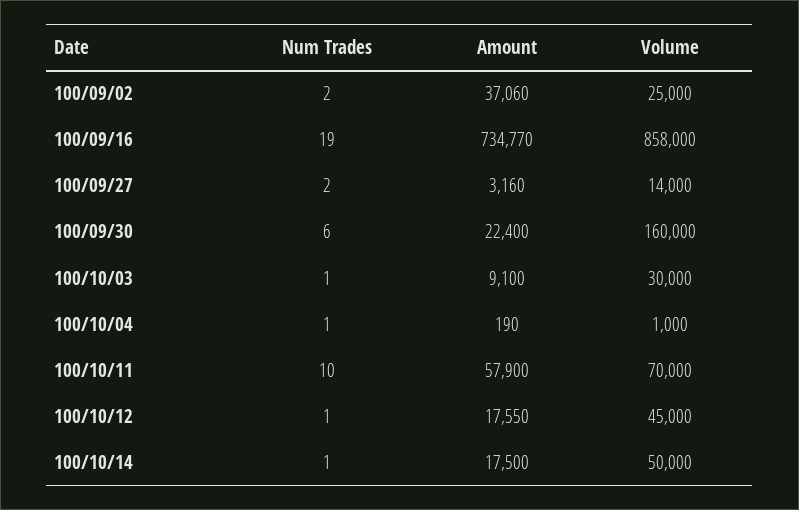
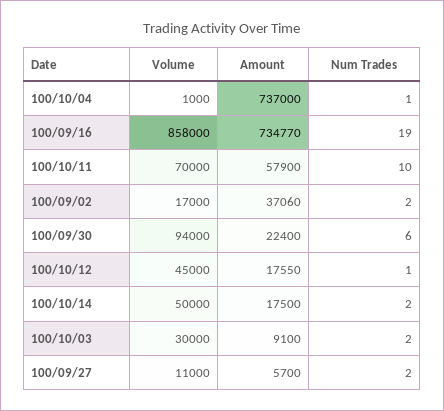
Volume, 100/09/02: 25000 -> 17000
Amount, 100/09/27: 3160 -> 5700
Volume, 100/09/27: 14000 -> 11000
Volume, 100/09/30: 160000 -> 94000
Num Trades, 100/10/03: 1 -> 2
Amount, 100/10/04: 190 -> 737000
Num Trades, 100/10/14: 1 -> 2

